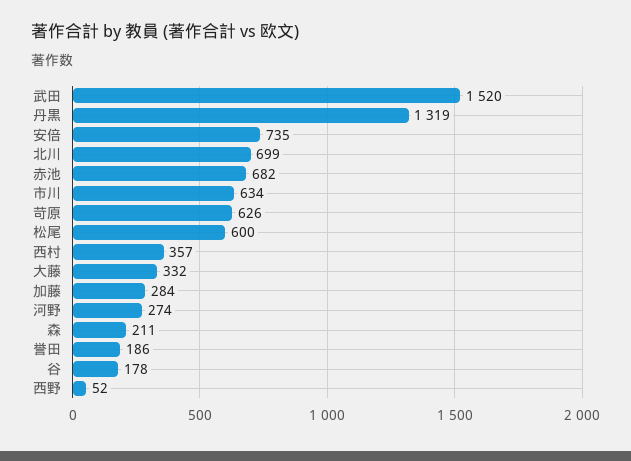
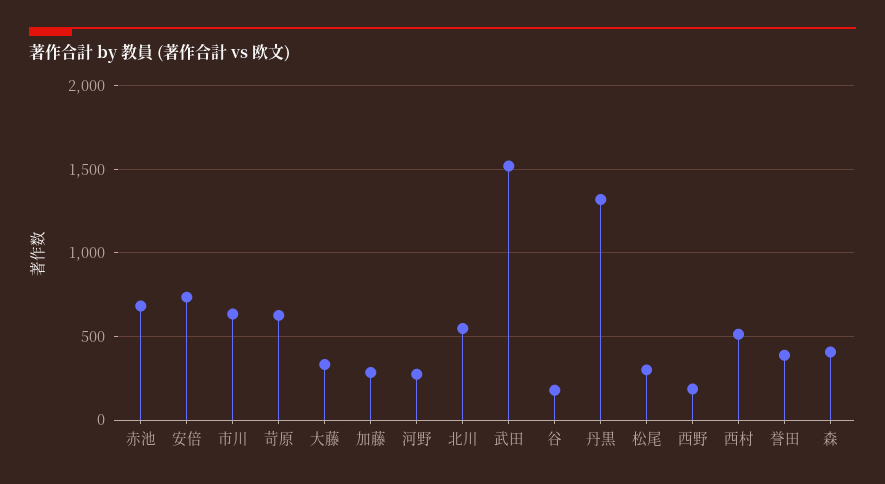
北川: 699 -> 550
松尾: 600 -> 300
西村: 357 -> 500
森: 211 -> 400
誉田: 186 -> 400
西野: 52 -> 200

